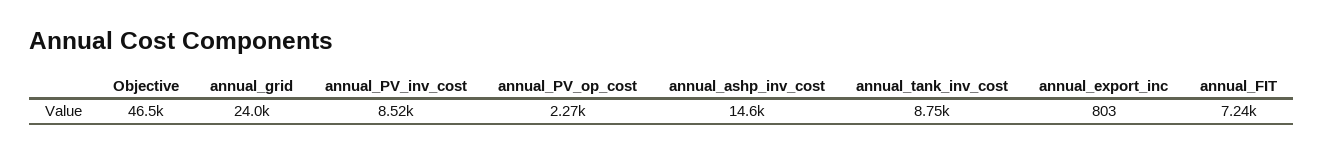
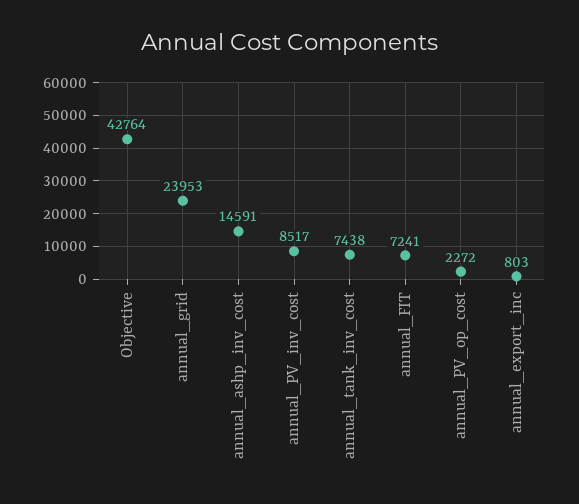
Objective: 46500 -> 42764
annual_tank_inv_cost: 8750 -> 7438

